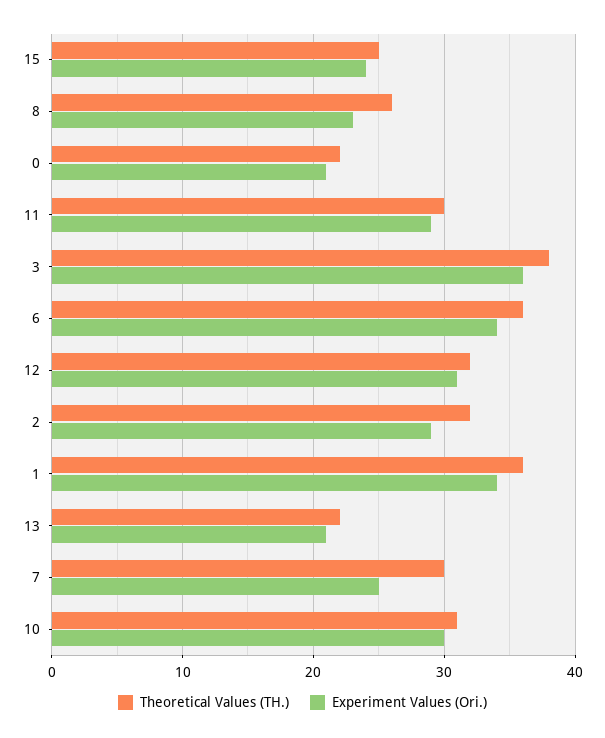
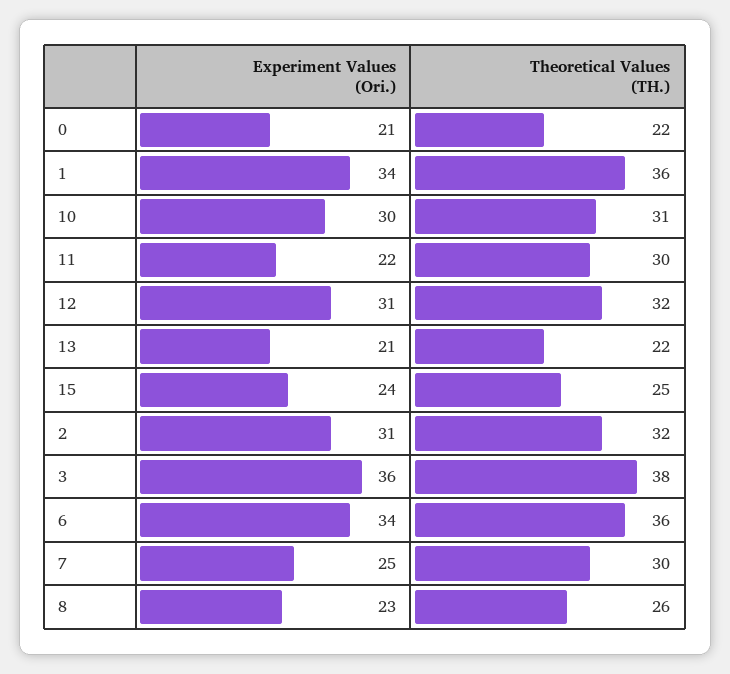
Experiment Values (Ori.), 11: 29 -> 22
Experiment Values (Ori.), 2: 29 -> 31

